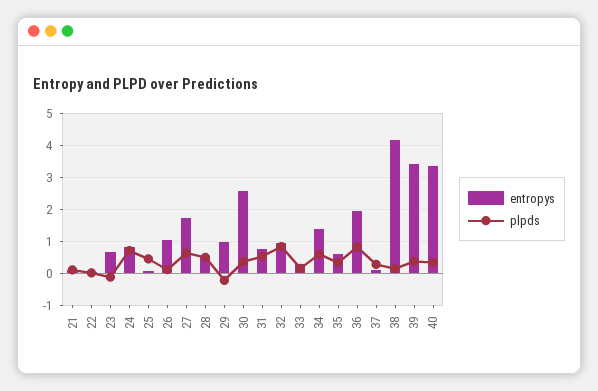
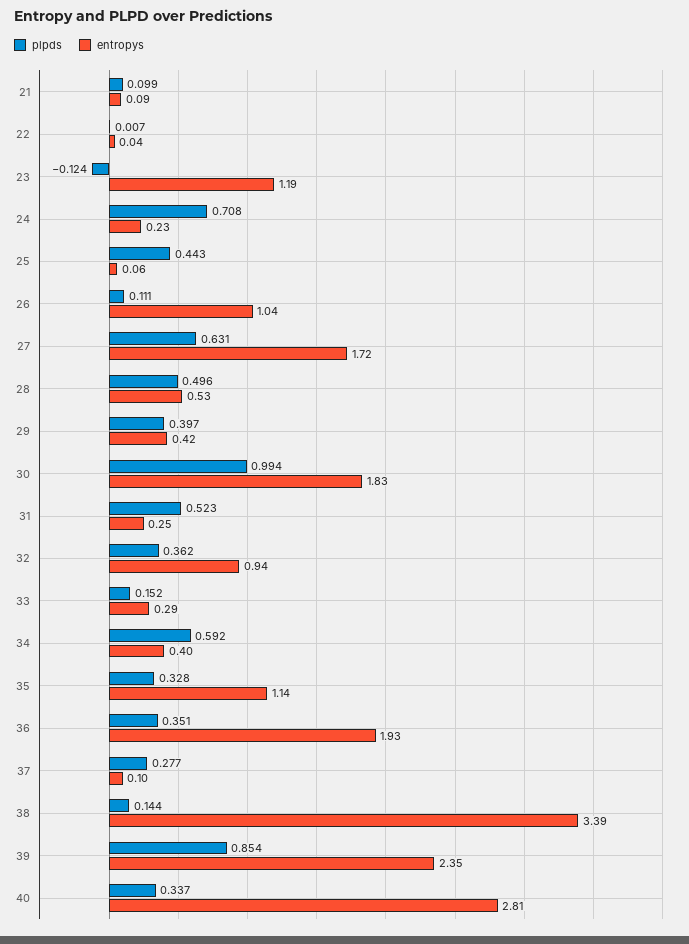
entropys, 23: 0.6 -> 1.19
entropys, 24: 0.8 -> 0.23
entropys, 29: 1 -> 0.42
plpds, 29: -0.2 -> 0.397
entropys, 30: 2.6 -> 1.83
plpds, 30: 0.4 -> 0.994
entropys, 31: 0.8 -> 0.25
plpds, 32: 0.8 -> 0.362
entropys, 34: 1.4 -> 0.4
entropys, 35: 0.6 -> 1.14
plpds, 36: 0.8 -> 0.351
entropys, 38: 4.2 -> 3.39
entropys, 39: 3.4 -> 2.35
plpds, 39: 0.4 -> 0.854
entropys, 40: 3.4 -> 2.81

